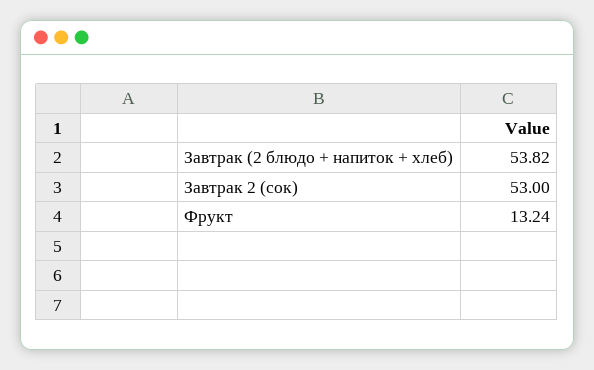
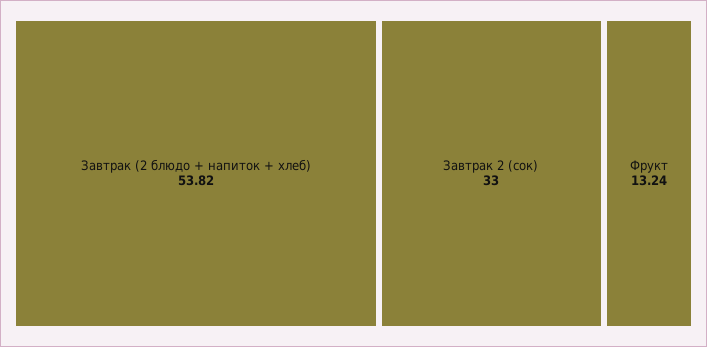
Завтрак 2 (сок): 53 -> 33

